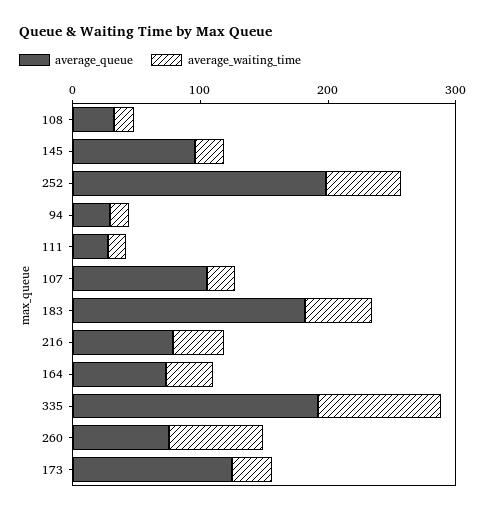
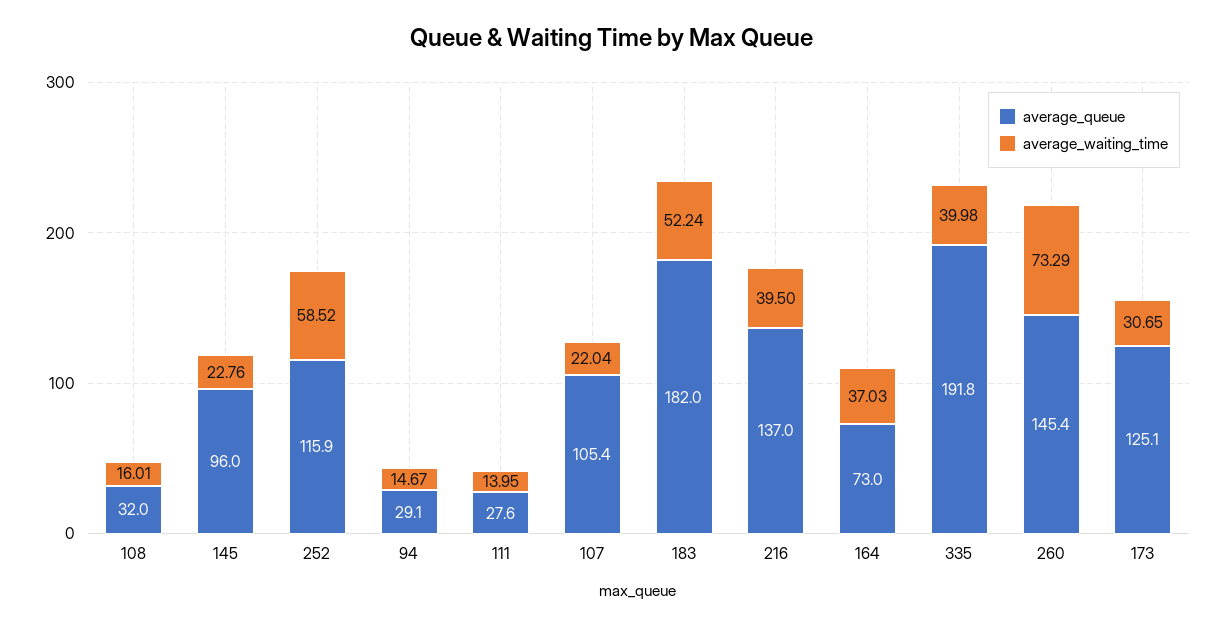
average_queue, 252: 200 -> 115.9
average_queue, 216: 80 -> 137
average_waiting_time, 335: 100 -> 39.98
average_queue, 260: 80 -> 145.4

